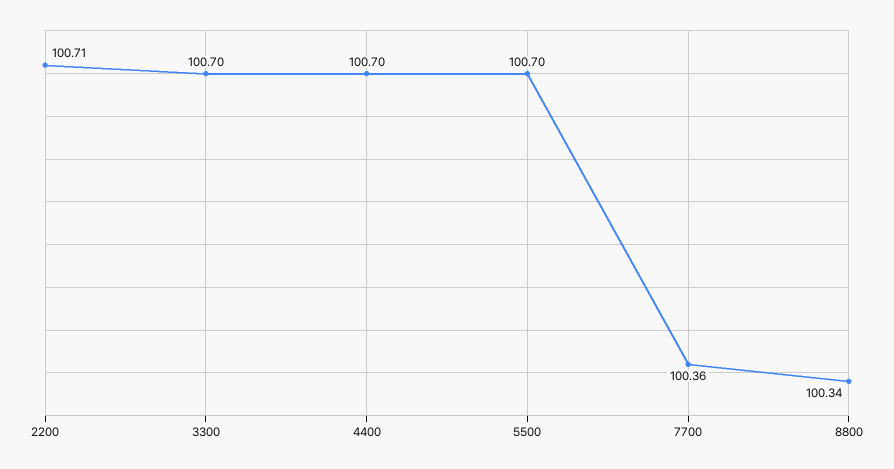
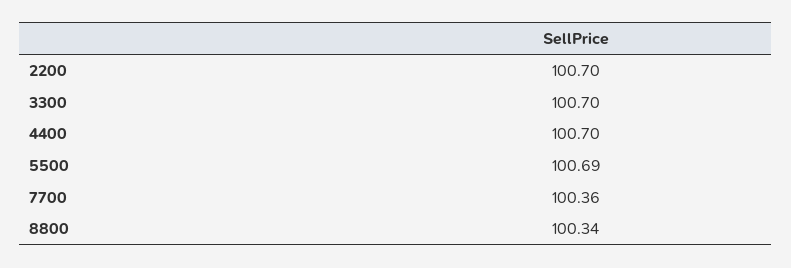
2200: 100.71 -> 100.7
5500: 100.7 -> 100.69

